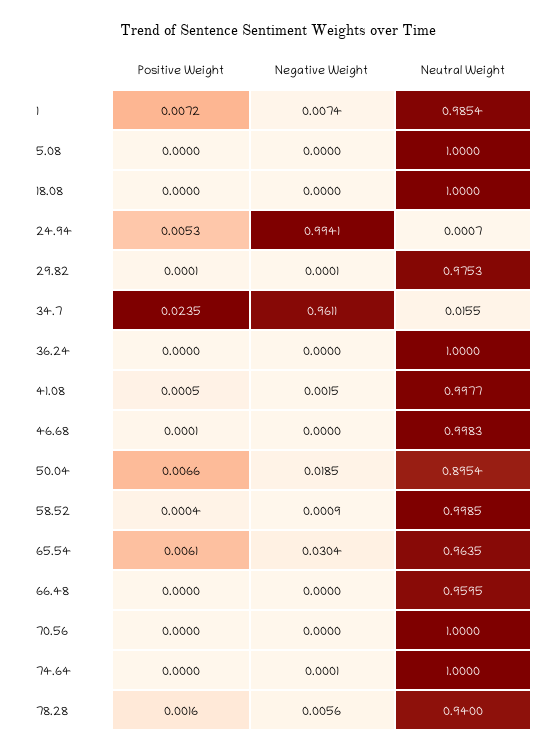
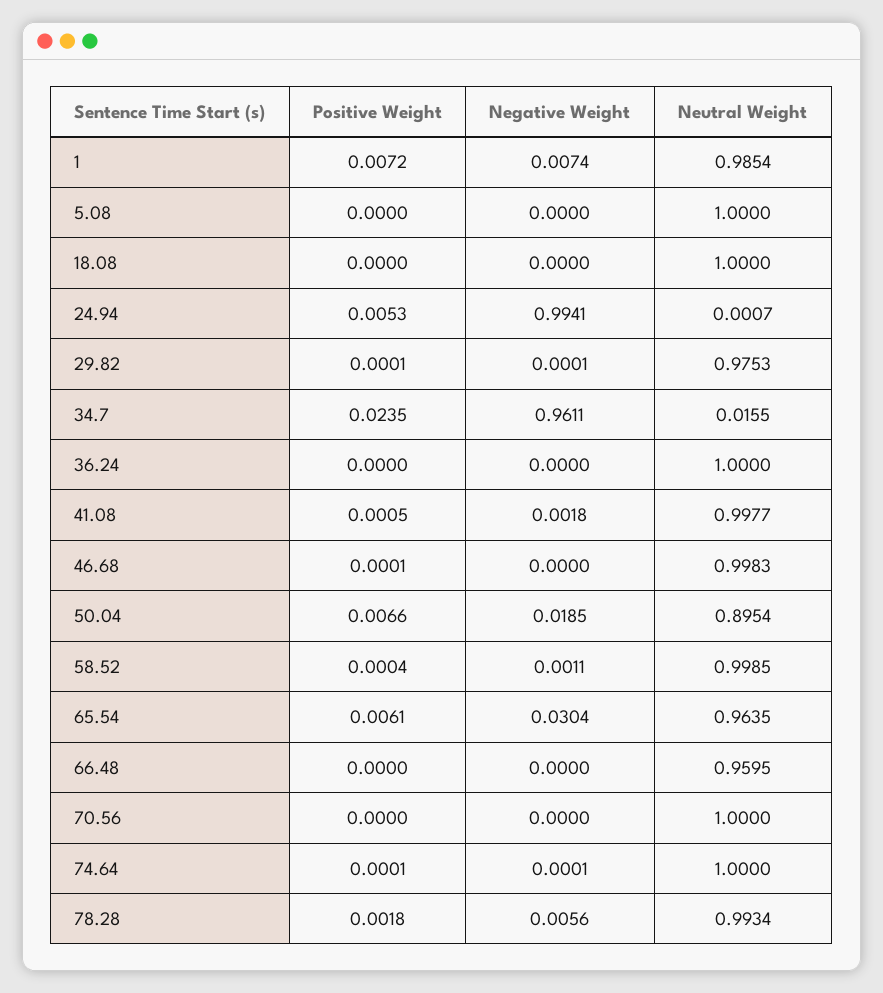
Negative Weight, 41.08: 0.0015 -> 0.0018
Negative Weight, 58.52: 0.0009 -> 0.0011
Positive Weight, 74.64: 0 -> 0.0001
Positive Weight, 78.28: 0.0016 -> 0.0018
Neutral Weight, 78.28: 0.94 -> 0.9934

